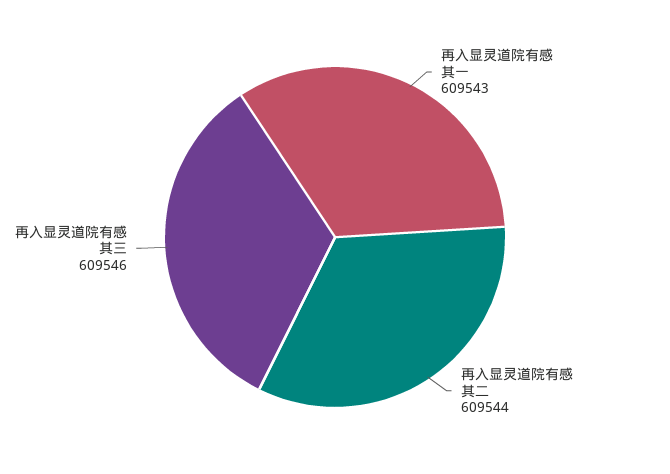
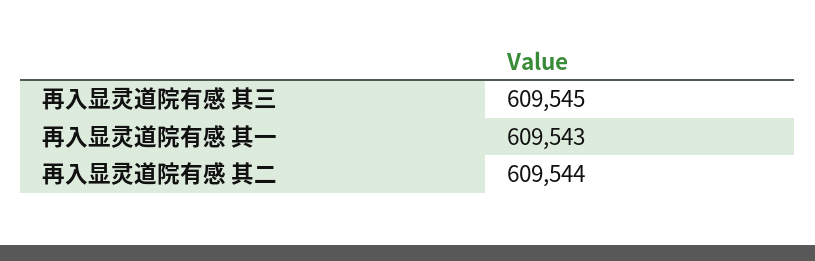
再入显灵道院有感 其三: 609546 -> 609545

